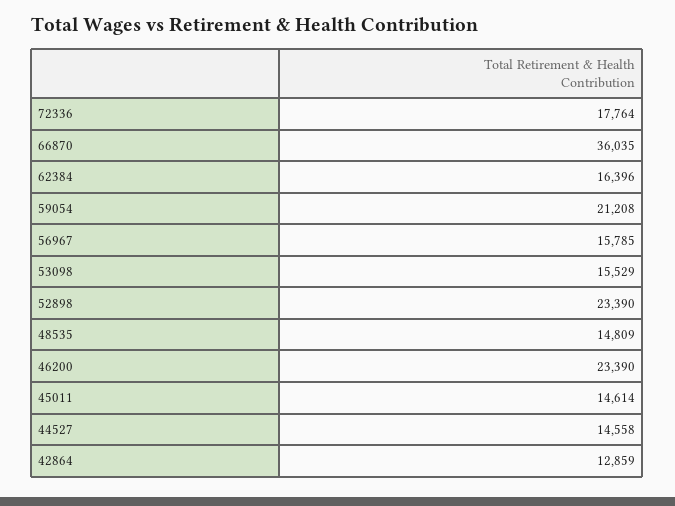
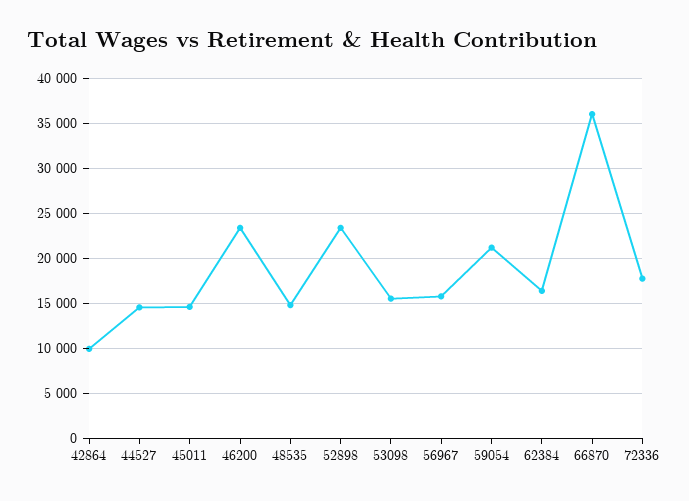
42864: 12859 -> 10000

